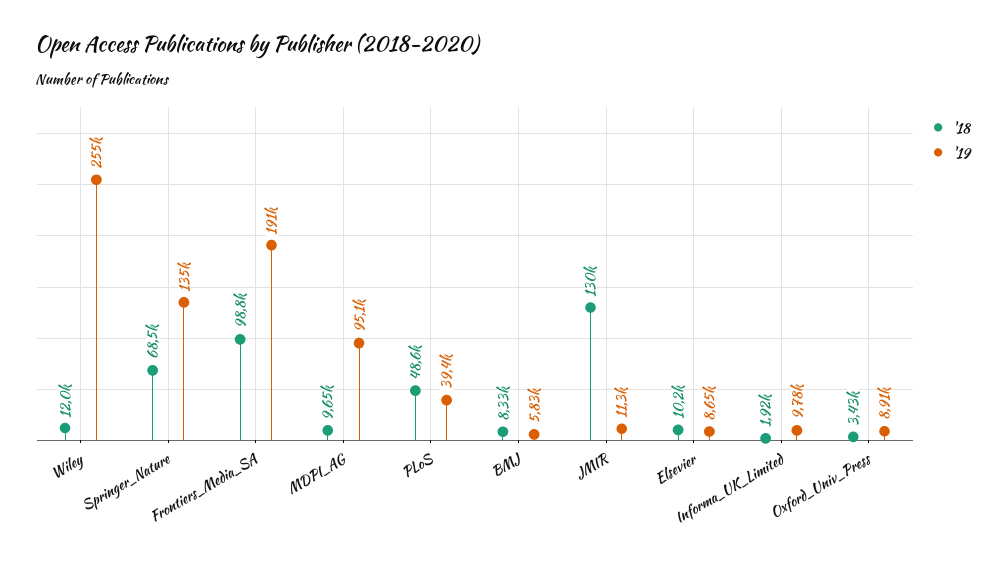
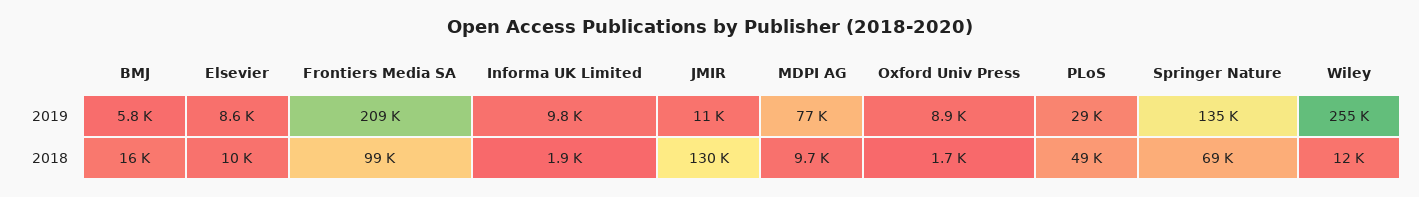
'19, Frontiers_Media_SA: 191000 -> 209000
'19, MDPI_AG: 95100 -> 77000
'19, PLoS: 39400 -> 29000
'18, BMJ: 8330 -> 16000
'18, Oxford_Univ_Press: 3430 -> 1700

